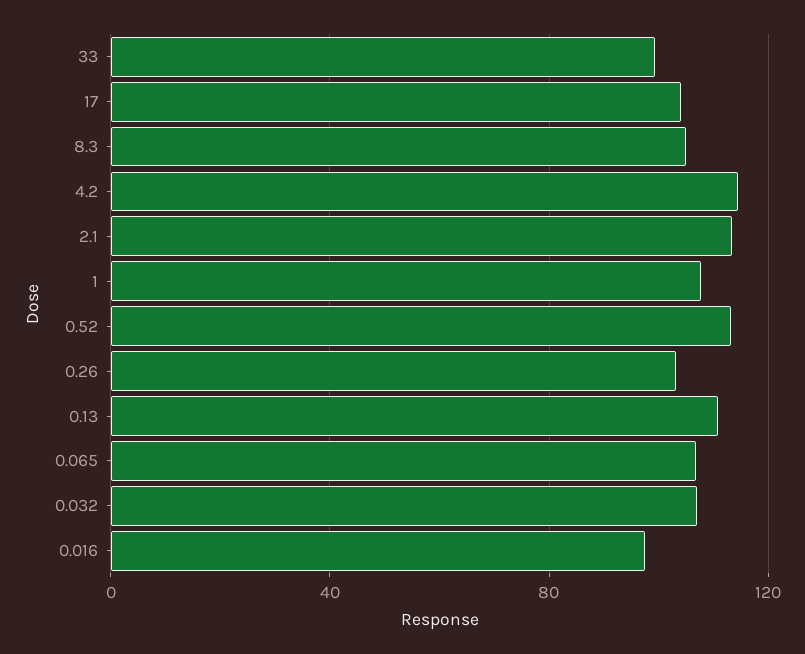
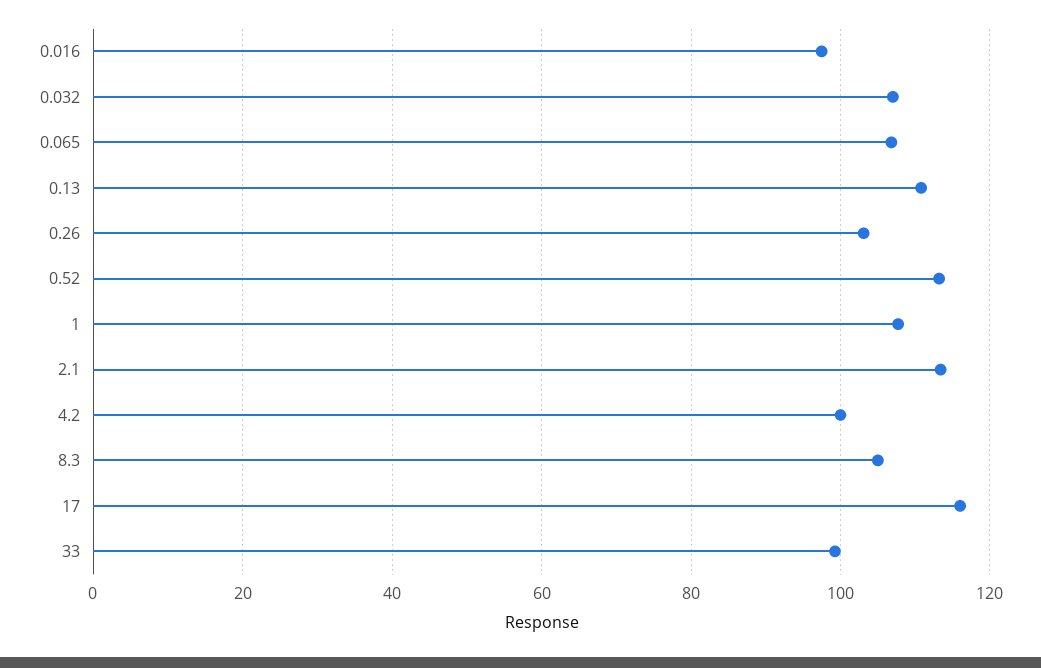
17: 105 -> 116
4.2: 115 -> 100

